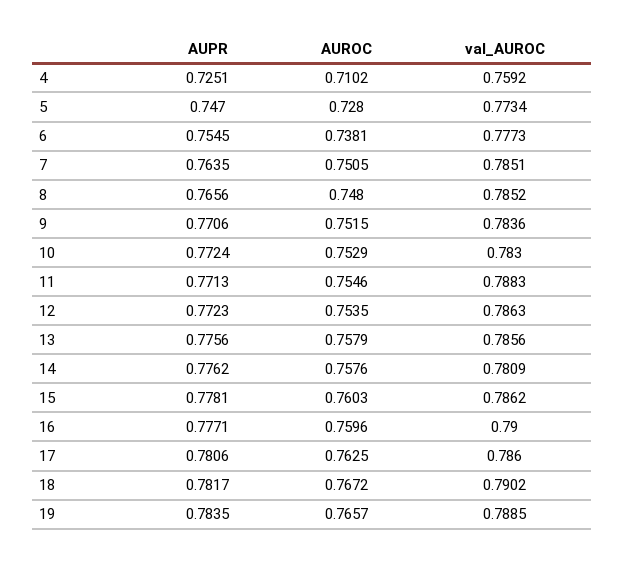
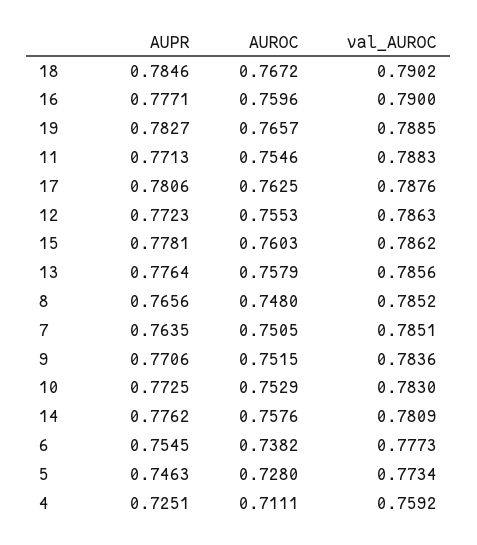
AUROC, 4: 0.7102 -> 0.7111
AUPR, 5: 0.747 -> 0.7463
AUROC, 6: 0.7381 -> 0.7382
AUPR, 10: 0.7724 -> 0.7725
AUROC, 12: 0.7535 -> 0.7553
AUPR, 13: 0.7756 -> 0.7764
val_AUROC, 17: 0.786 -> 0.7876
AUPR, 18: 0.7817 -> 0.7846
AUPR, 19: 0.7835 -> 0.7827

